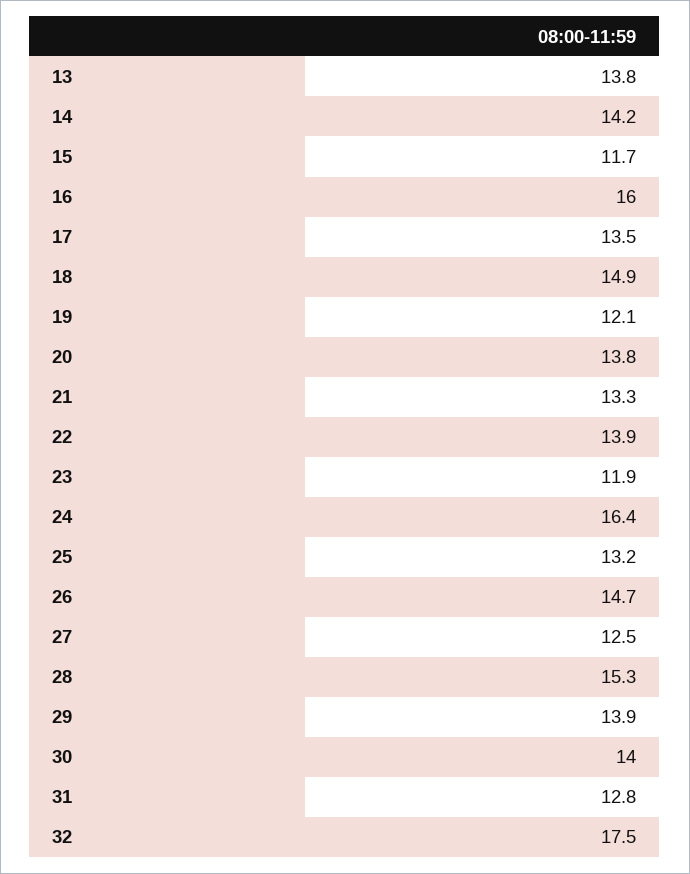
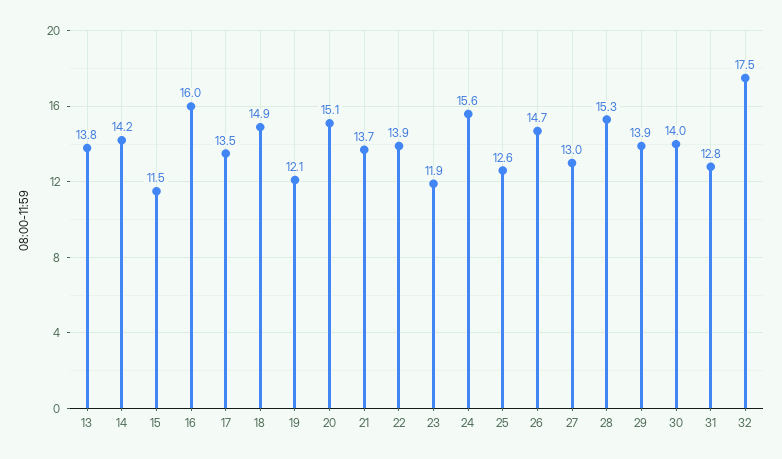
15: 11.7 -> 11.5
20: 13.8 -> 15.1
21: 13.3 -> 13.7
24: 16.4 -> 15.6
25: 13.2 -> 12.6
27: 12.5 -> 13

